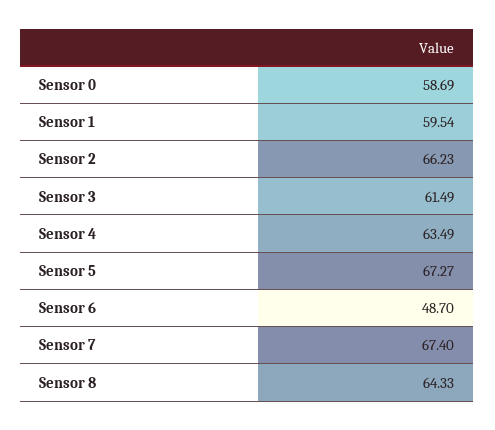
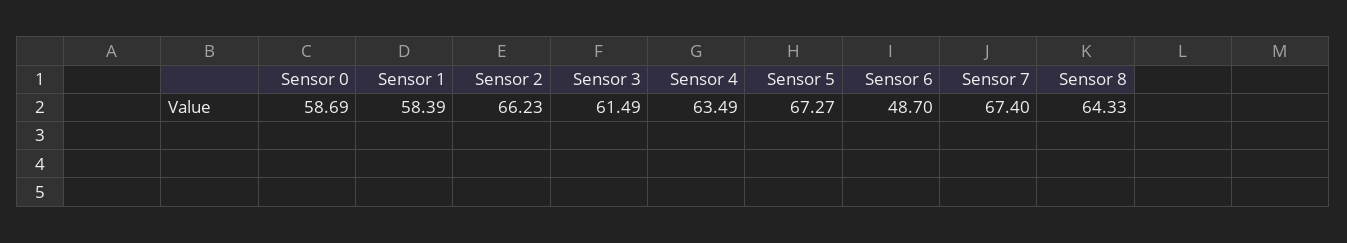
Sensor 1: 59.54 -> 58.39

